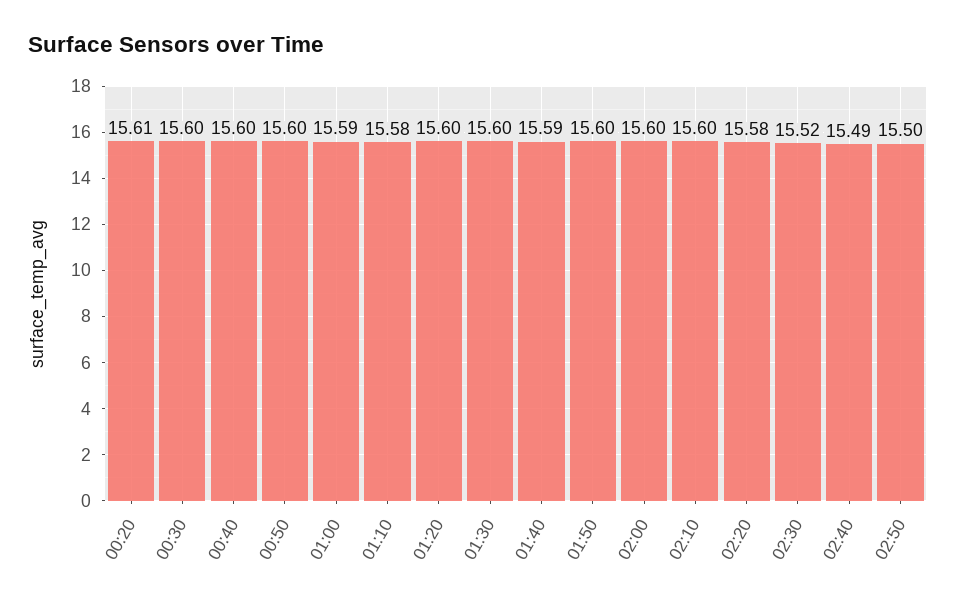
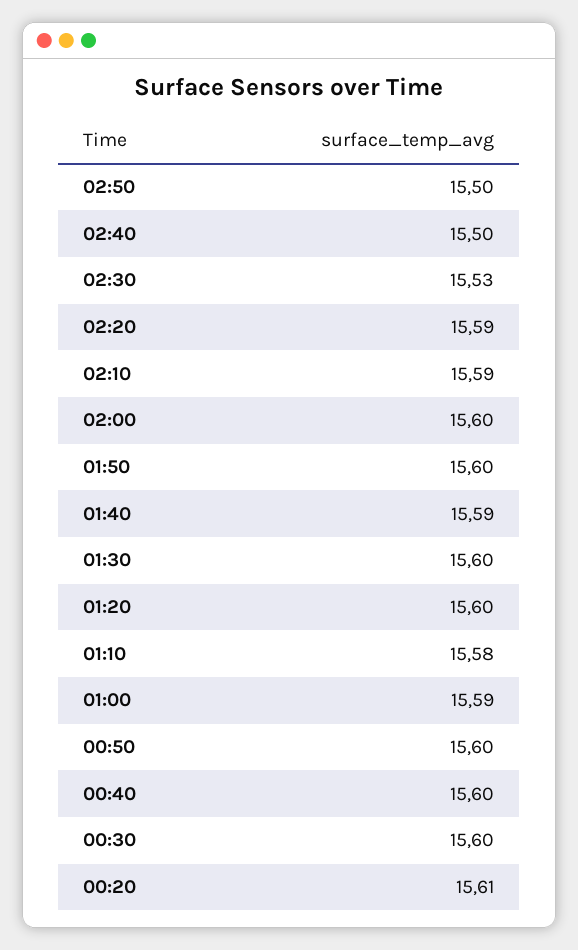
02:10: 15.6 -> 15.59
02:20: 15.58 -> 15.59
02:30: 15.52 -> 15.53
02:40: 15.49 -> 15.5

